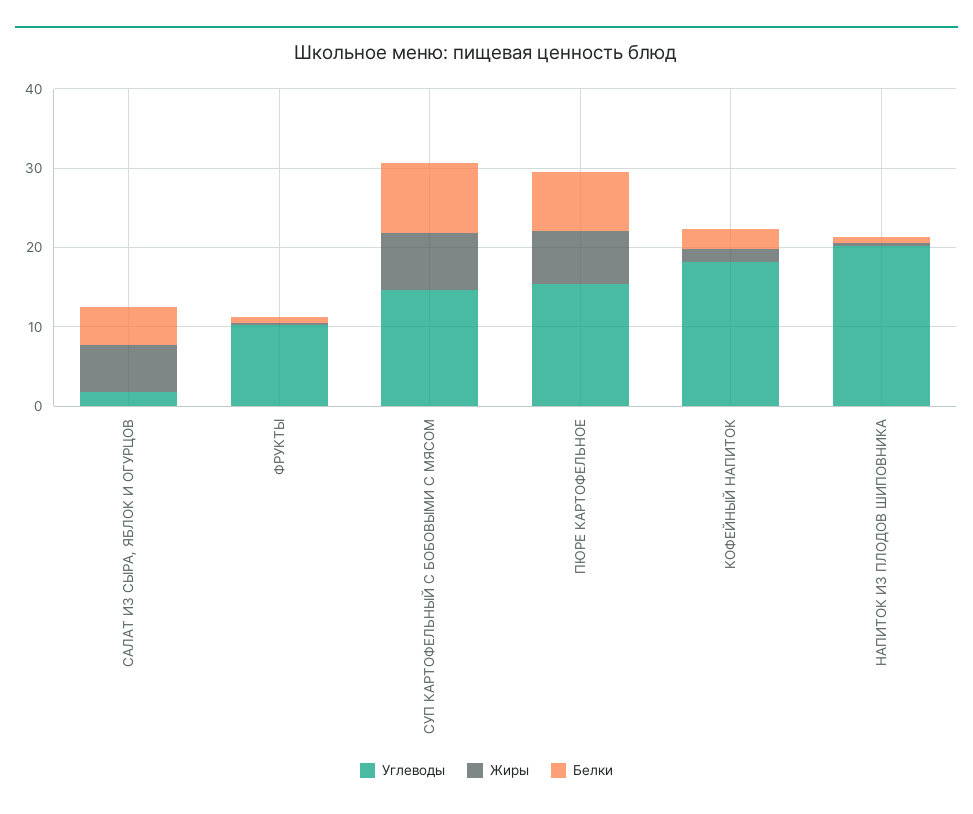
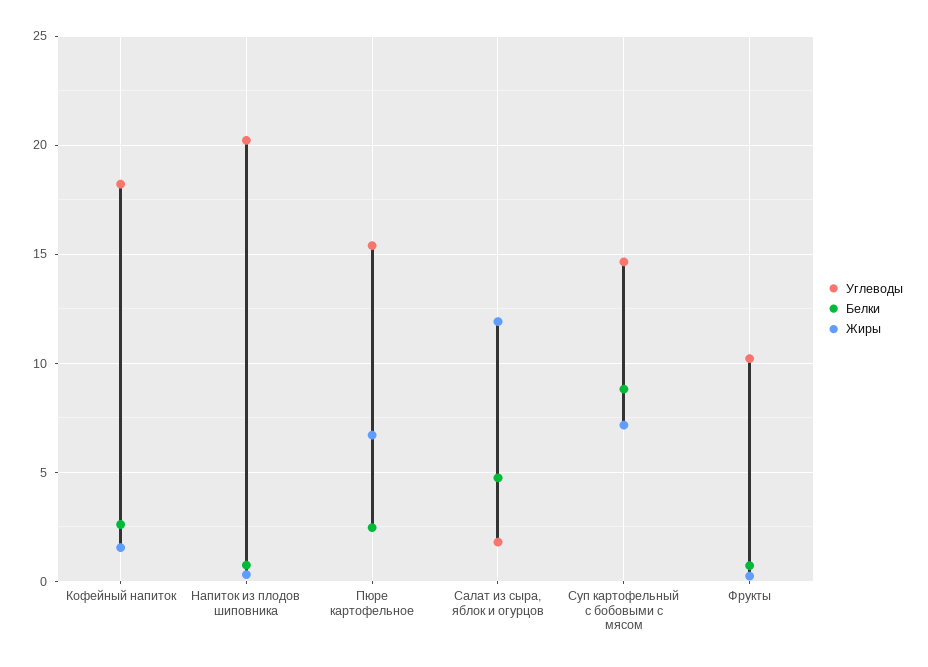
Жиры, САЛАТ ИЗ СЫРА, ЯБЛОК И ОГУРЦОВ: 6 -> 12
Белки, ПЮРЕ КАРТОФЕЛЬНОЕ: 8 -> 2.5

